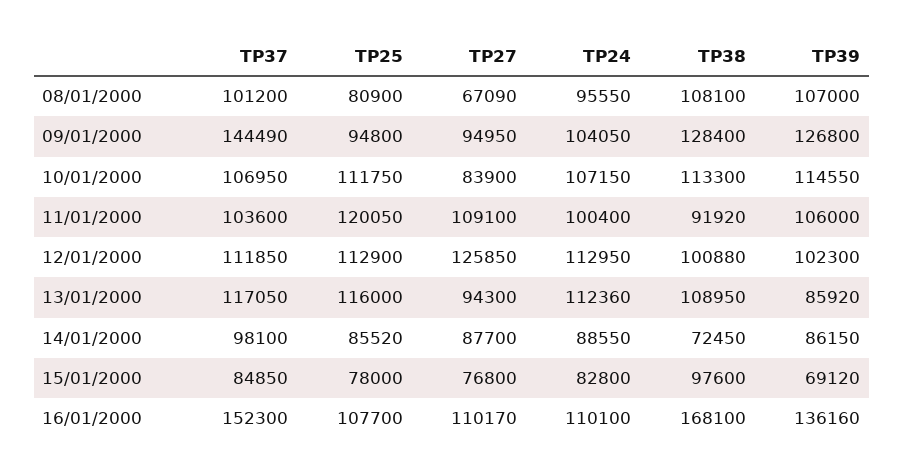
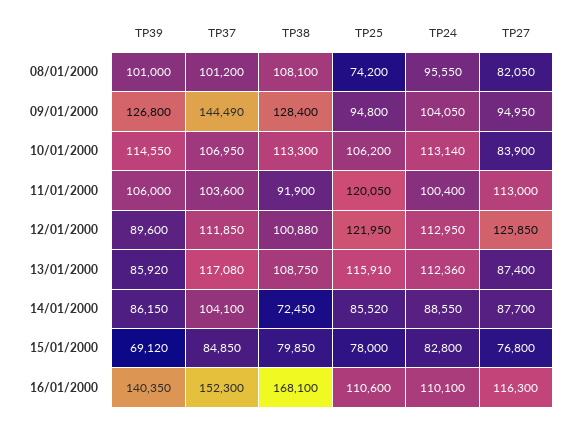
TP25, 08/01/2000: 80900 -> 74200
TP27, 08/01/2000: 67090 -> 82050
TP39, 08/01/2000: 107000 -> 101000
TP25, 10/01/2000: 111750 -> 106200
TP24, 10/01/2000: 107150 -> 113140
TP27, 11/01/2000: 109100 -> 113000
TP38, 11/01/2000: 91920 -> 91900
TP25, 12/01/2000: 112900 -> 121950
TP39, 12/01/2000: 102300 -> 89600
TP37, 13/01/2000: 117050 -> 117080
TP25, 13/01/2000: 116000 -> 115910
TP27, 13/01/2000: 94300 -> 87400
TP38, 13/01/2000: 108950 -> 108750
TP37, 14/01/2000: 98100 -> 104100
TP38, 15/01/2000: 97600 -> 79850
TP25, 16/01/2000: 107700 -> 110600
TP27, 16/01/2000: 110170 -> 116300
TP39, 16/01/2000: 136160 -> 140350

